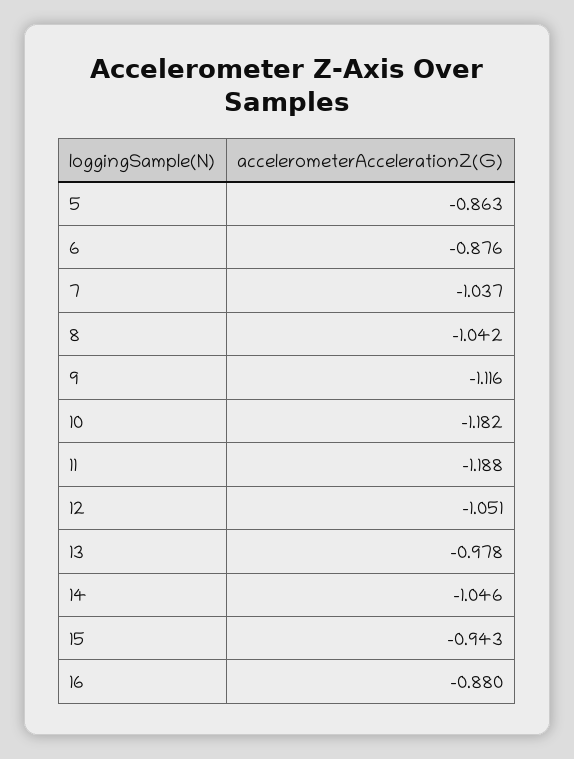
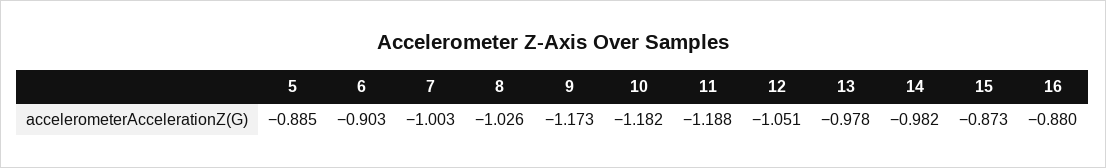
5: -0.863 -> -0.885
6: -0.876 -> -0.903
7: -1.037 -> -1.003
8: -1.042 -> -1.026
9: -1.116 -> -1.173
14: -1.046 -> -0.982
15: -0.943 -> -0.873

